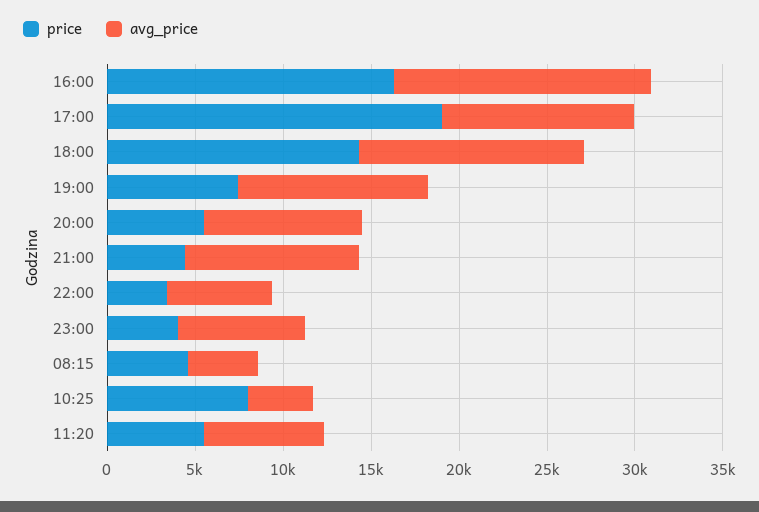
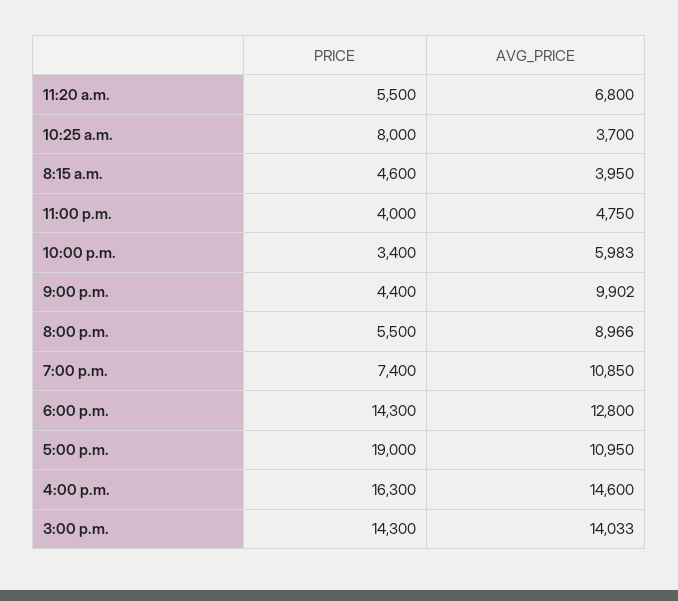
avg_price, 23:00: 7000 -> 4750
price, 3:00 p.m.: none -> 14300
avg_price, 3:00 p.m.: none -> 14033

